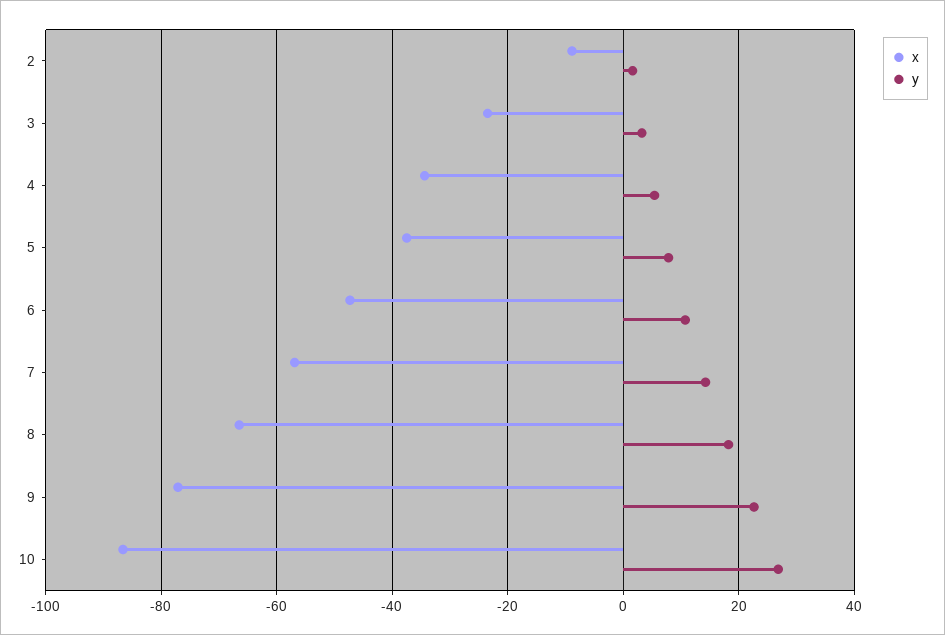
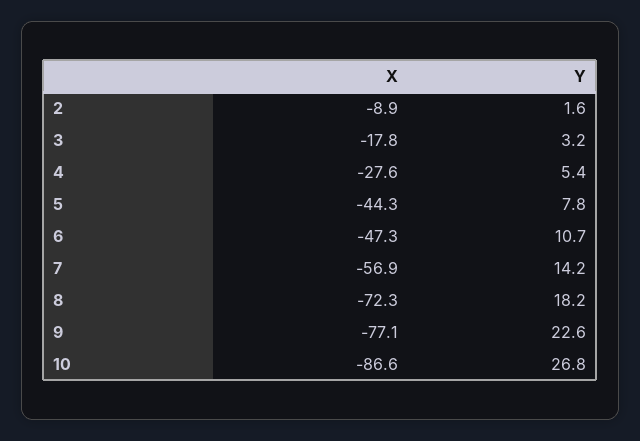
x, 3: -24 -> -17.8
x, 4: -34 -> -27.6
x, 5: -38 -> -44.3
x, 8: -66 -> -72.3

